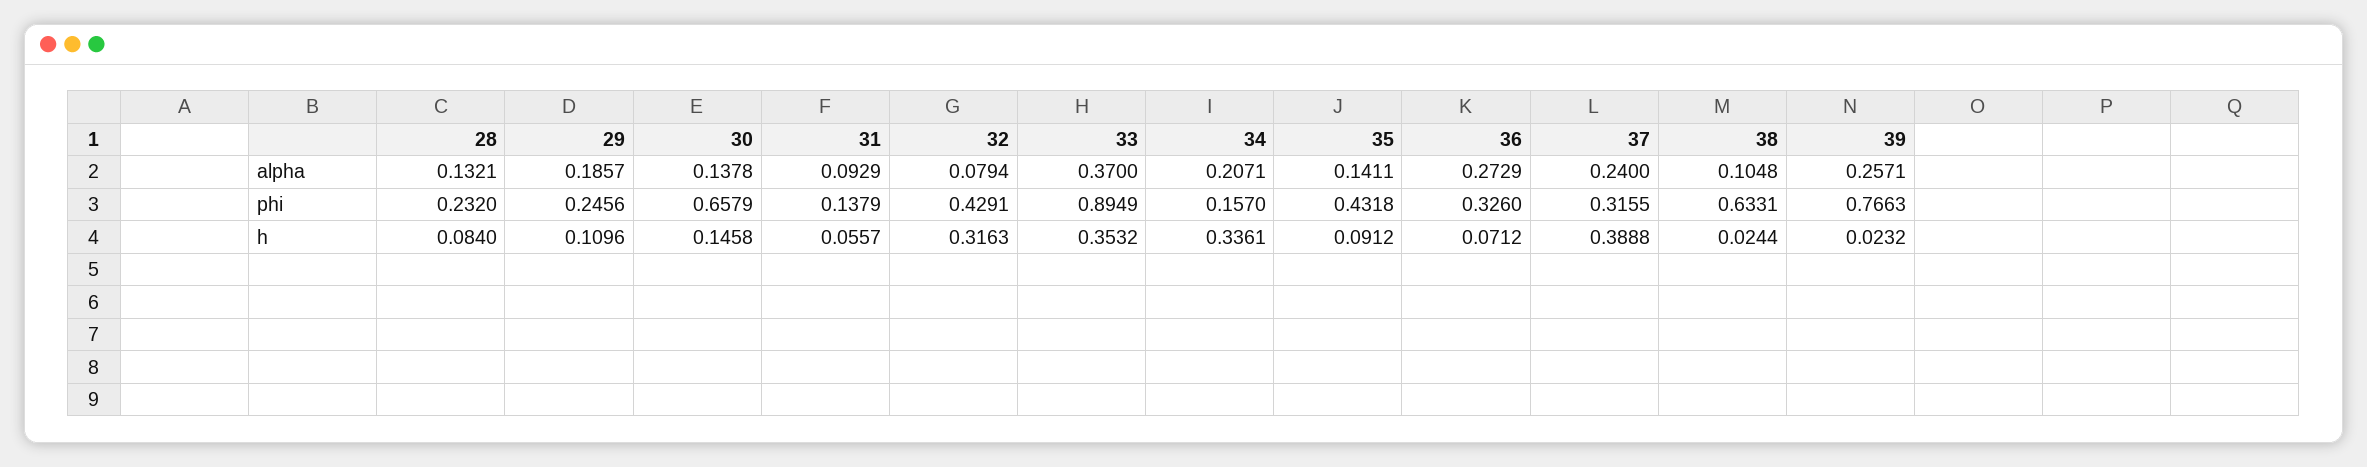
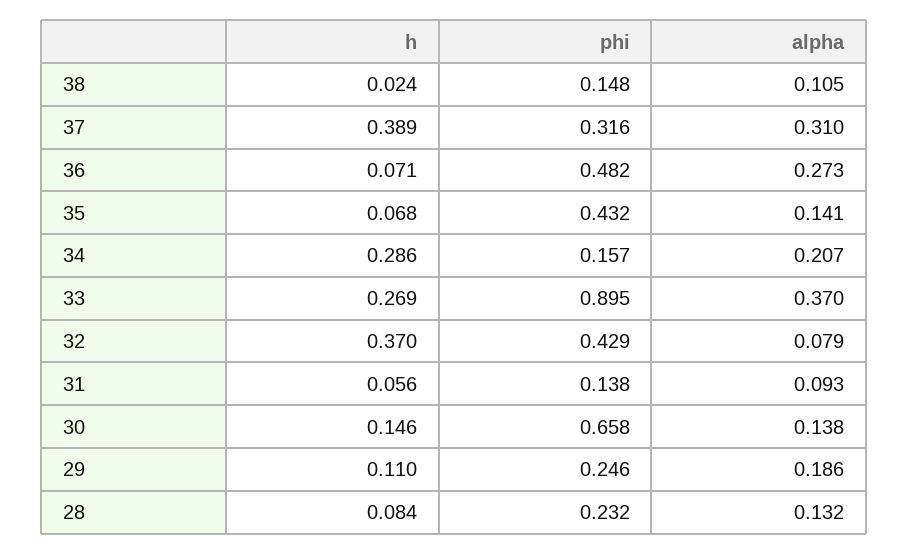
37, alpha: 0.24 -> 0.31
39, alpha: 0.2571 -> none
36, phi: 0.326 -> 0.482
38, phi: 0.6331 -> 0.148
39, phi: 0.7663 -> none
32, h: 0.3163 -> 0.37
33, h: 0.3532 -> 0.269
34, h: 0.3361 -> 0.286
35, h: 0.0912 -> 0.068
39, h: 0.0232 -> none

